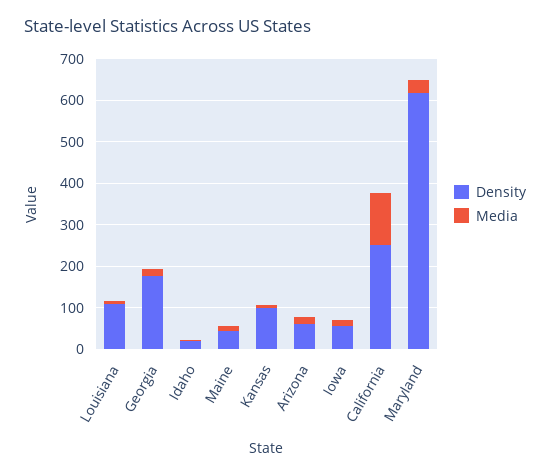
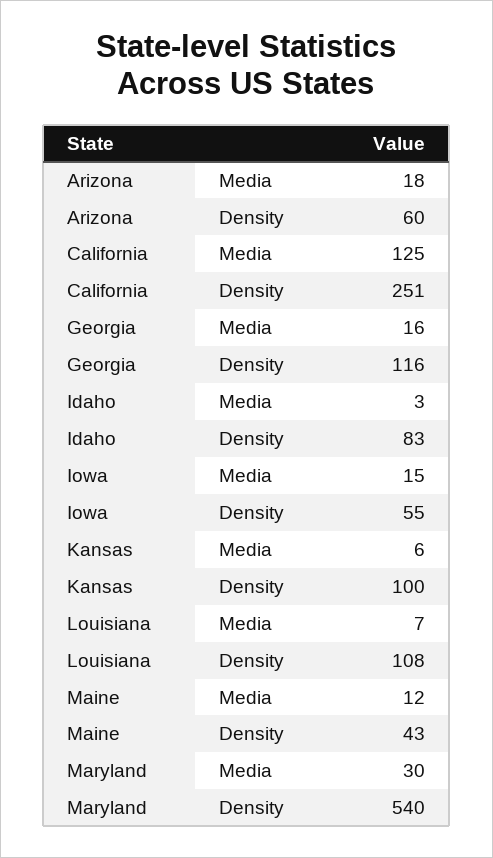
Density, Georgia: 180 -> 116
Density, Idaho: 20 -> 83
Density, Maryland: 620 -> 540

